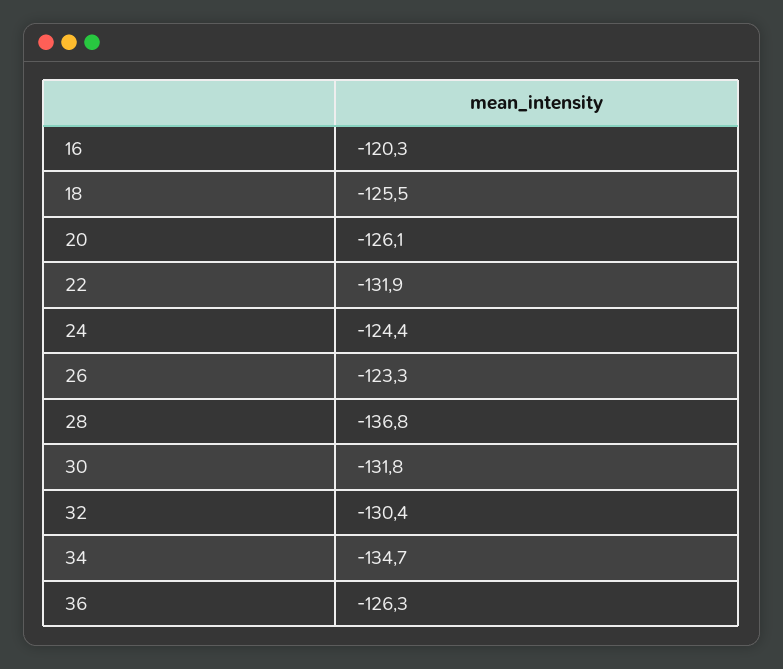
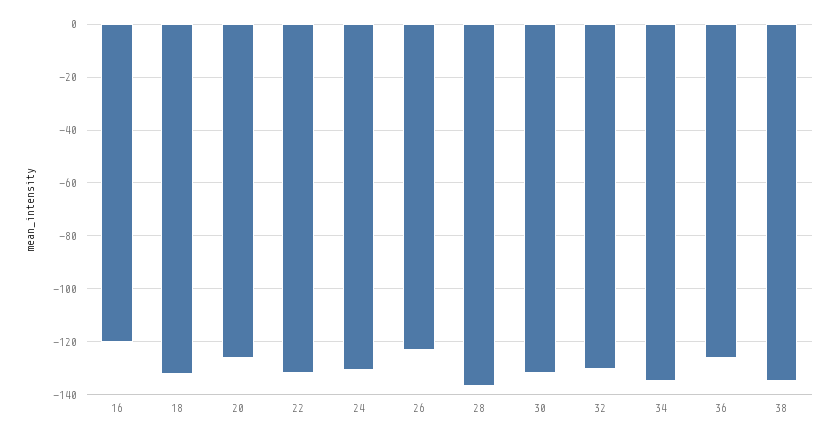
18: -125.5 -> -132.5
24: -124.4 -> -130
38: none -> -135

